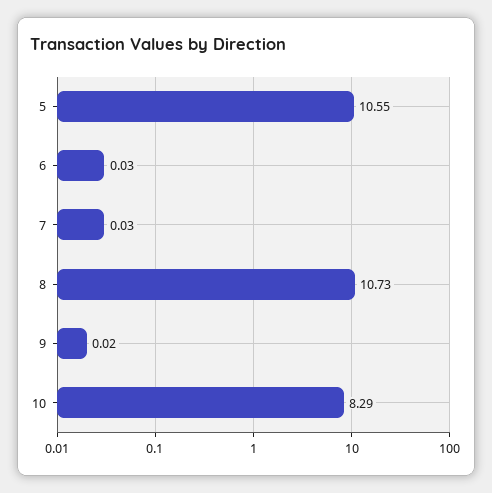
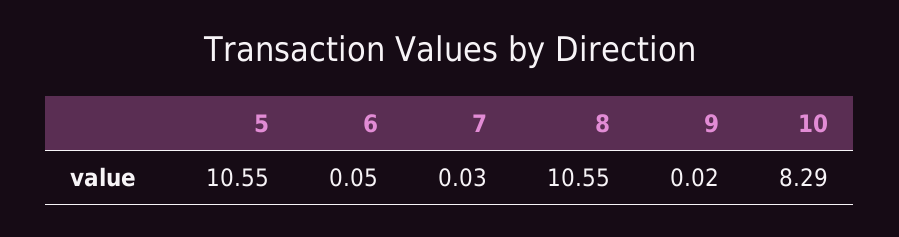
6: 0.03 -> 0.05
8: 10.73 -> 10.55

